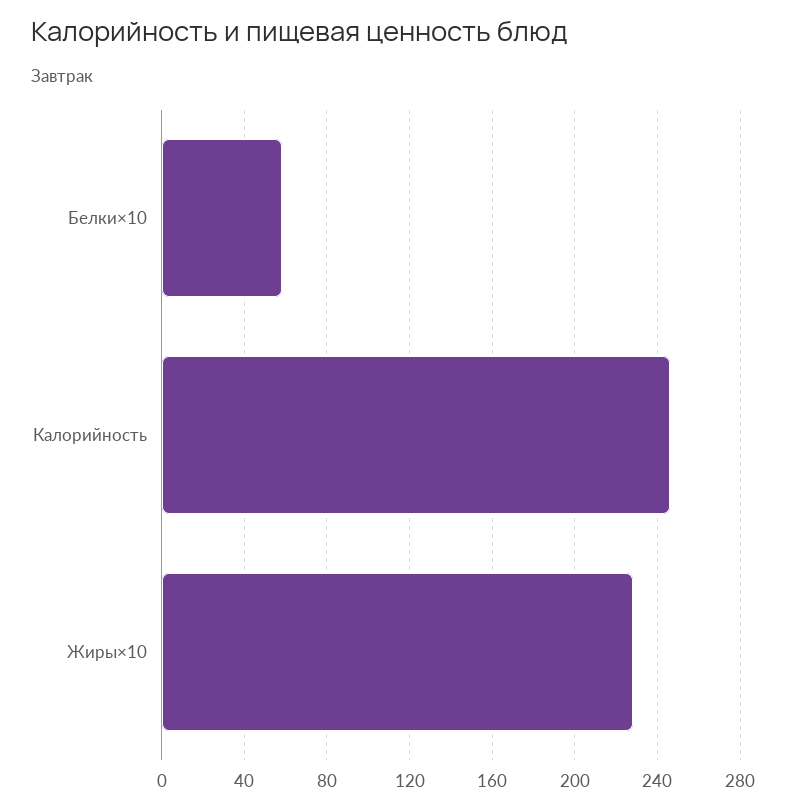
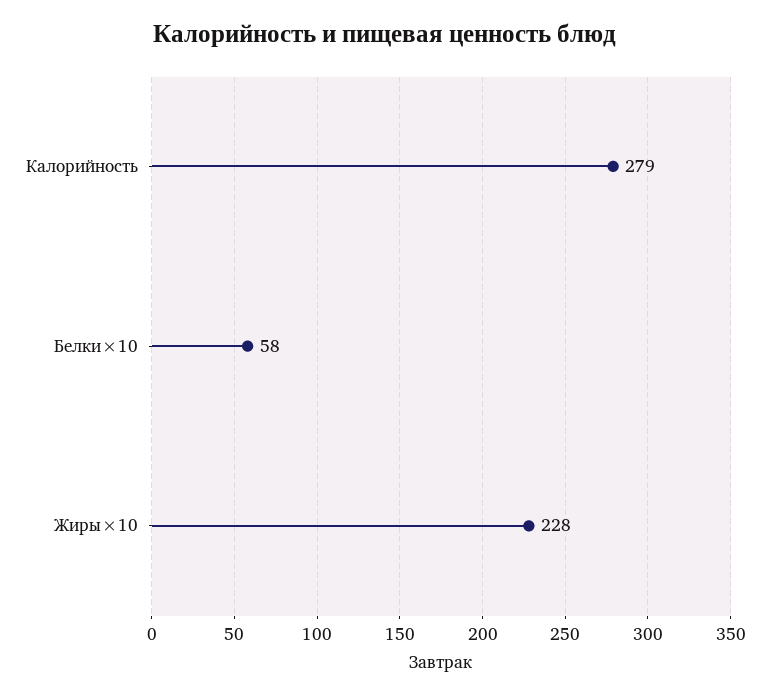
Калорийность: 245 -> 279

